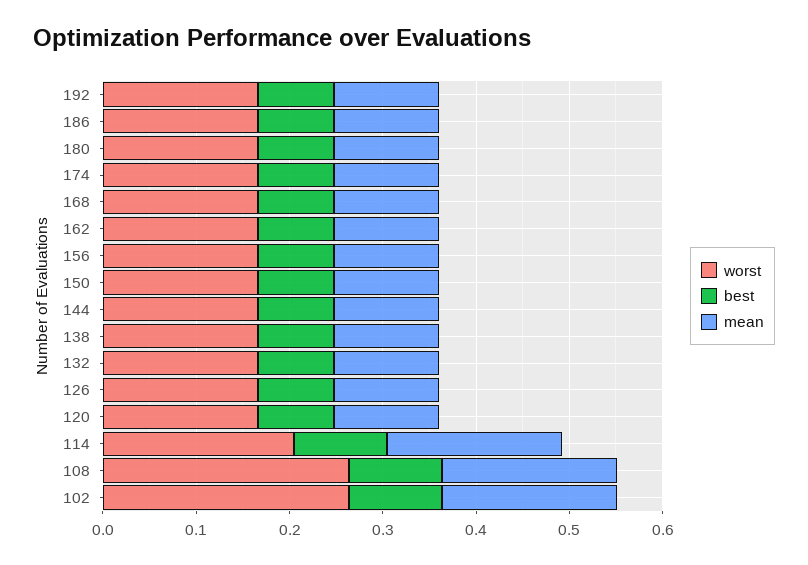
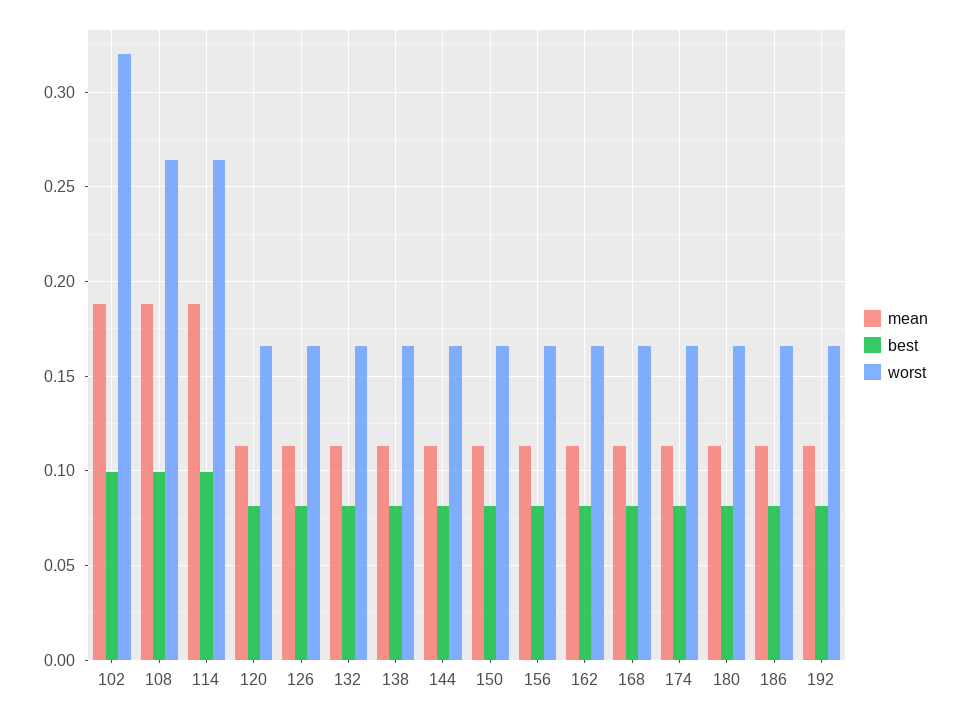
worst, 114: 0.2 -> 0.265
worst, 102: 0.26 -> 0.32

